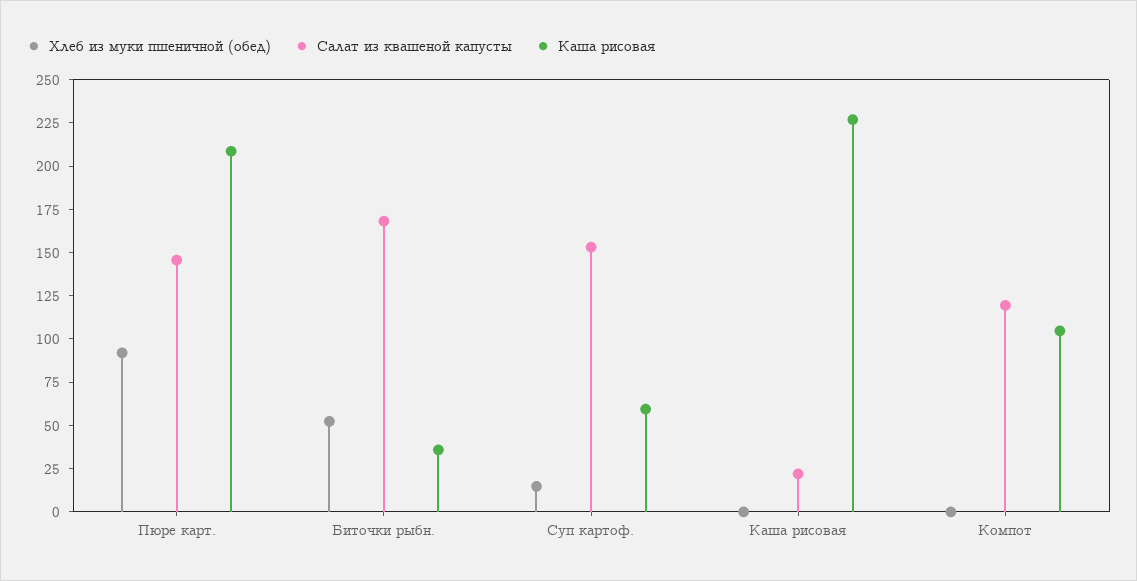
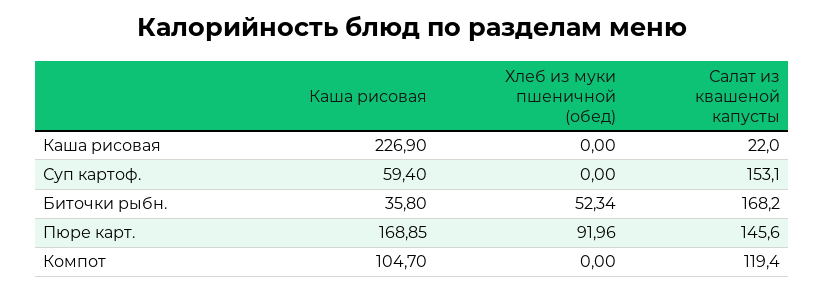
Каша рисовая, Пюре карт.: 210 -> 168.85
Хлеб из муки пшеничной (обед), Суп картоф.: 15 -> 0

